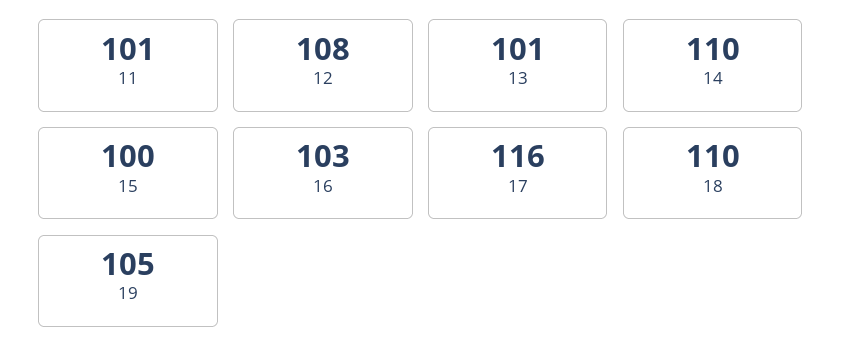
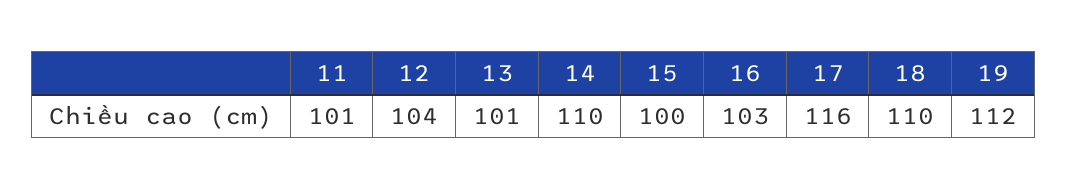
12: 108 -> 104
19: 105 -> 112

